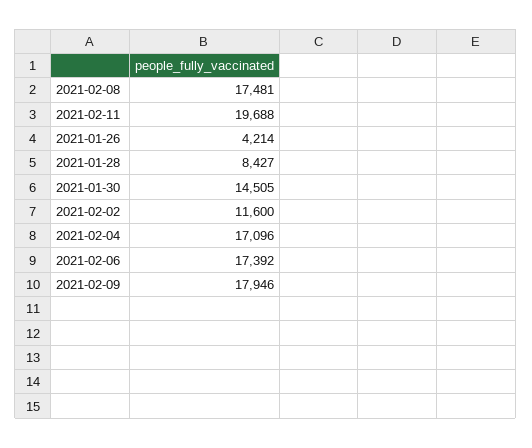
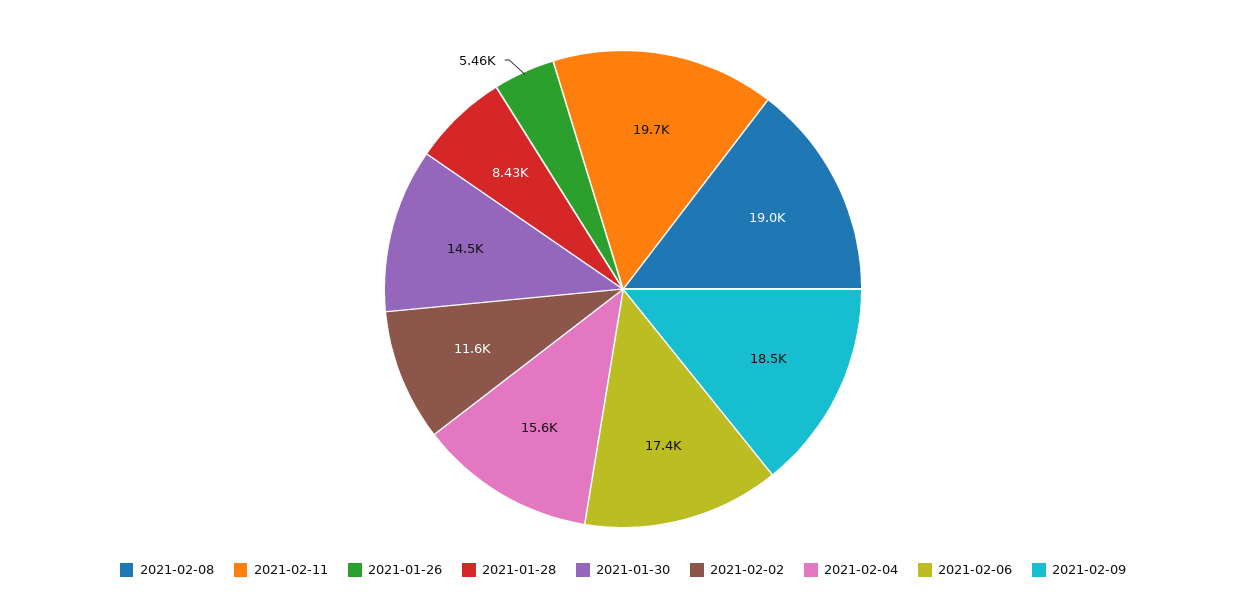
2021-02-08: 17481 -> 19000
2021-01-26: 4214 -> 5460
2021-02-04: 17096 -> 15600
2021-02-09: 17946 -> 18500

